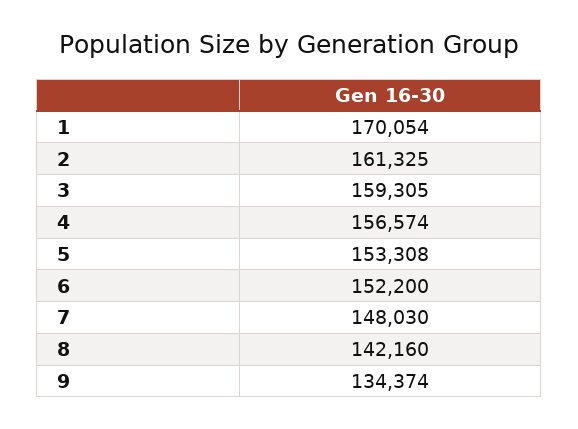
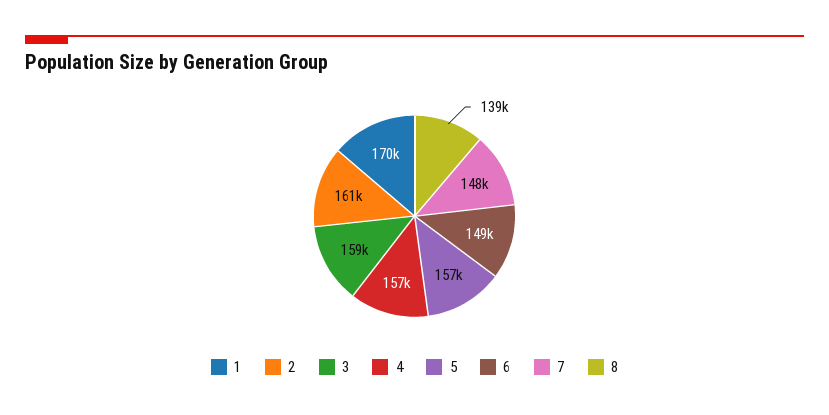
5: 153308 -> 157000
6: 152200 -> 149000
8: 142160 -> 139000
9: 134374 -> none

